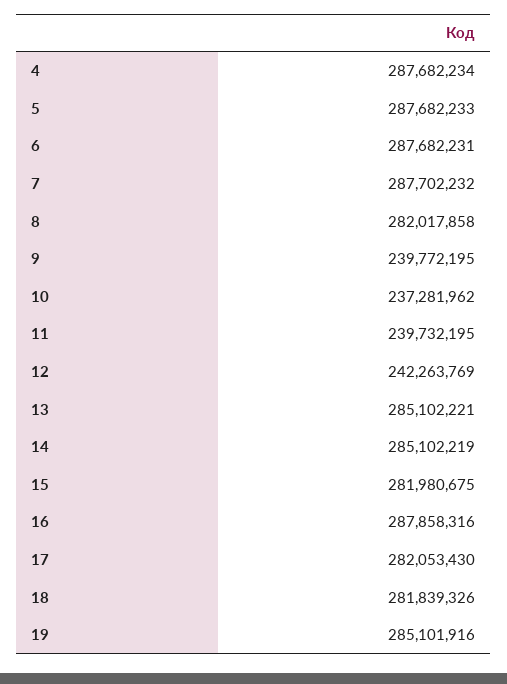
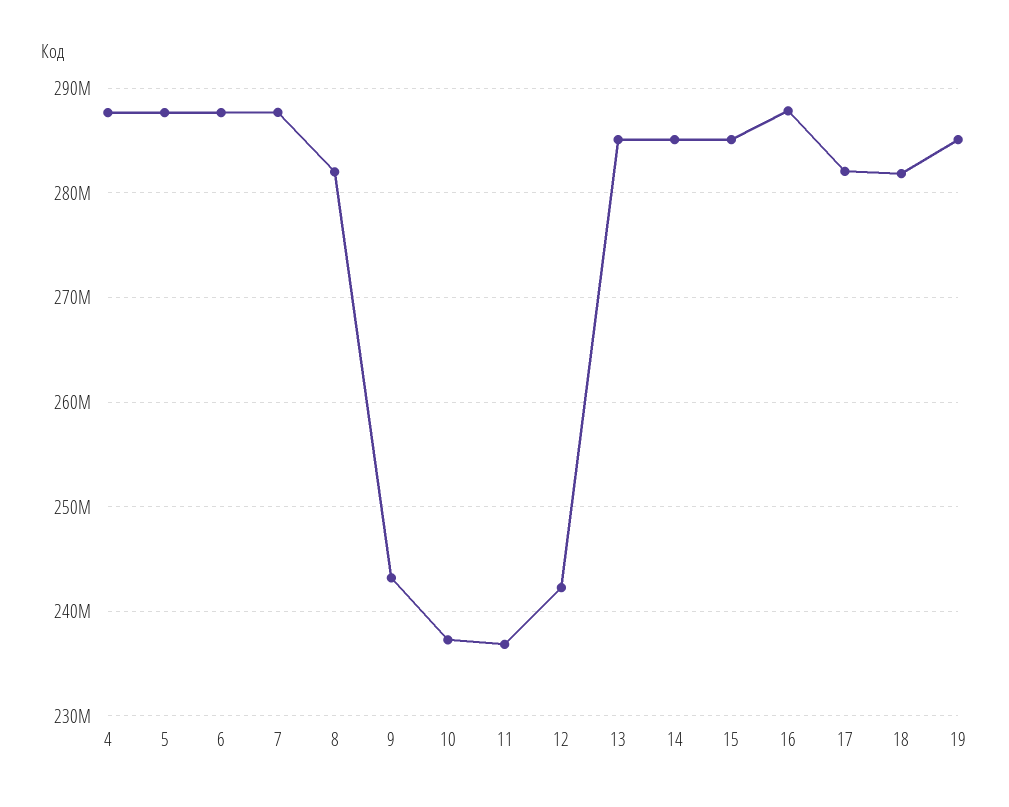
9: 239772195 -> 243000000
11: 239732195 -> 237000000
15: 281980675 -> 285000000

